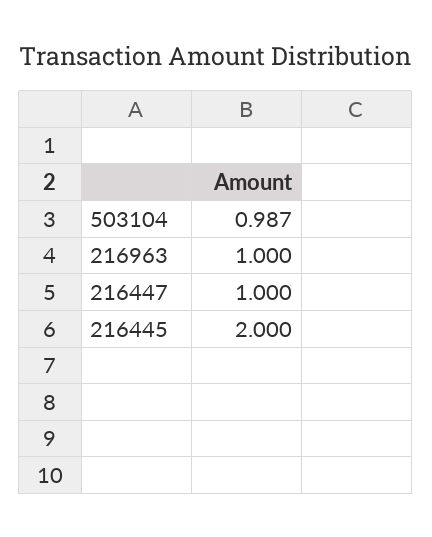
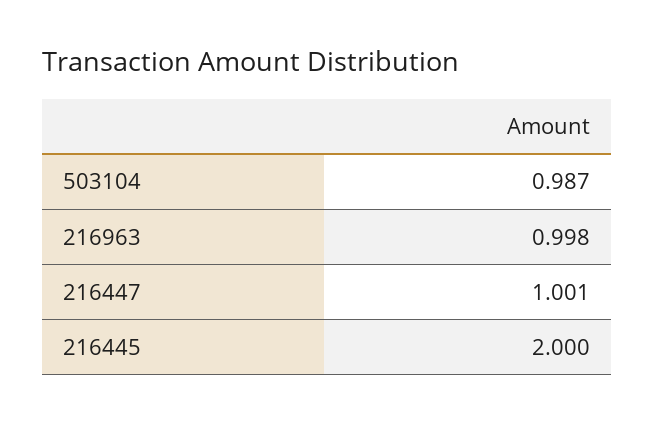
216963: 1 -> 0.998
216447: 1 -> 1.001

